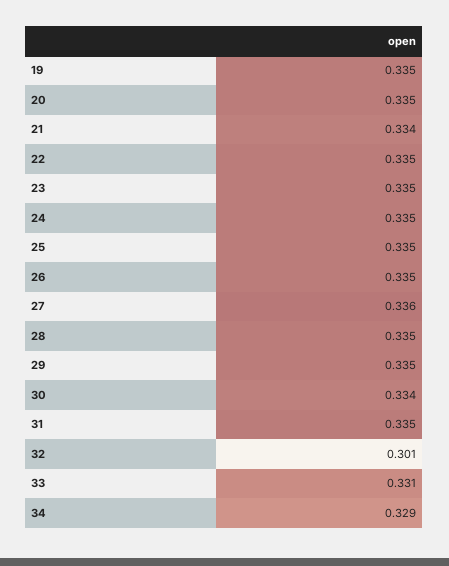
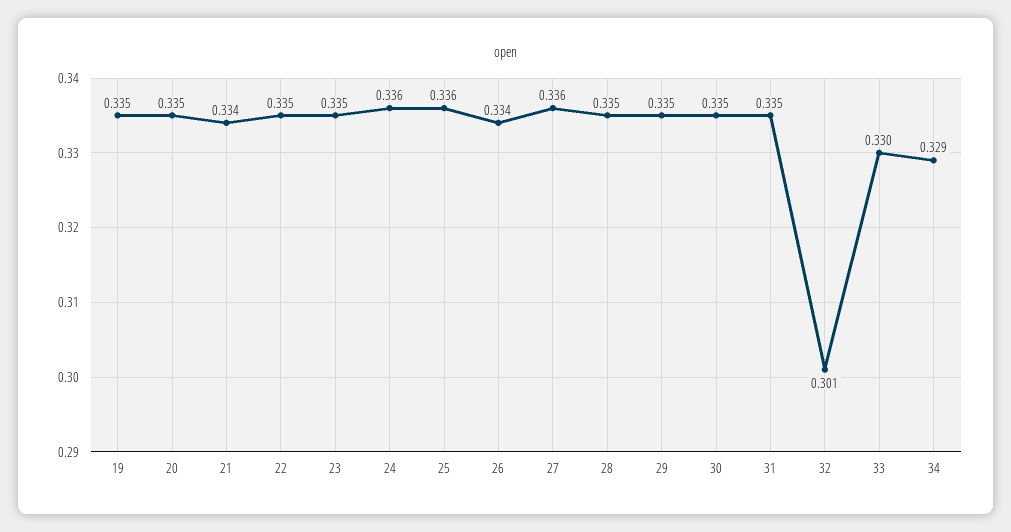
24: 0.335 -> 0.336
25: 0.335 -> 0.336
26: 0.335 -> 0.334
30: 0.334 -> 0.335
33: 0.331 -> 0.33

